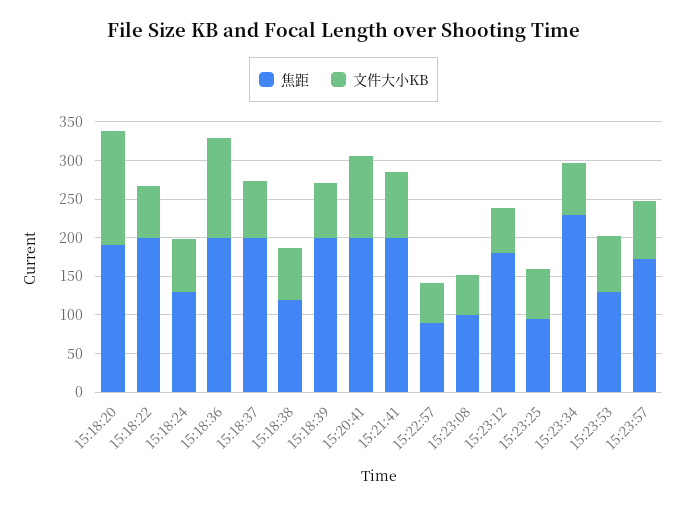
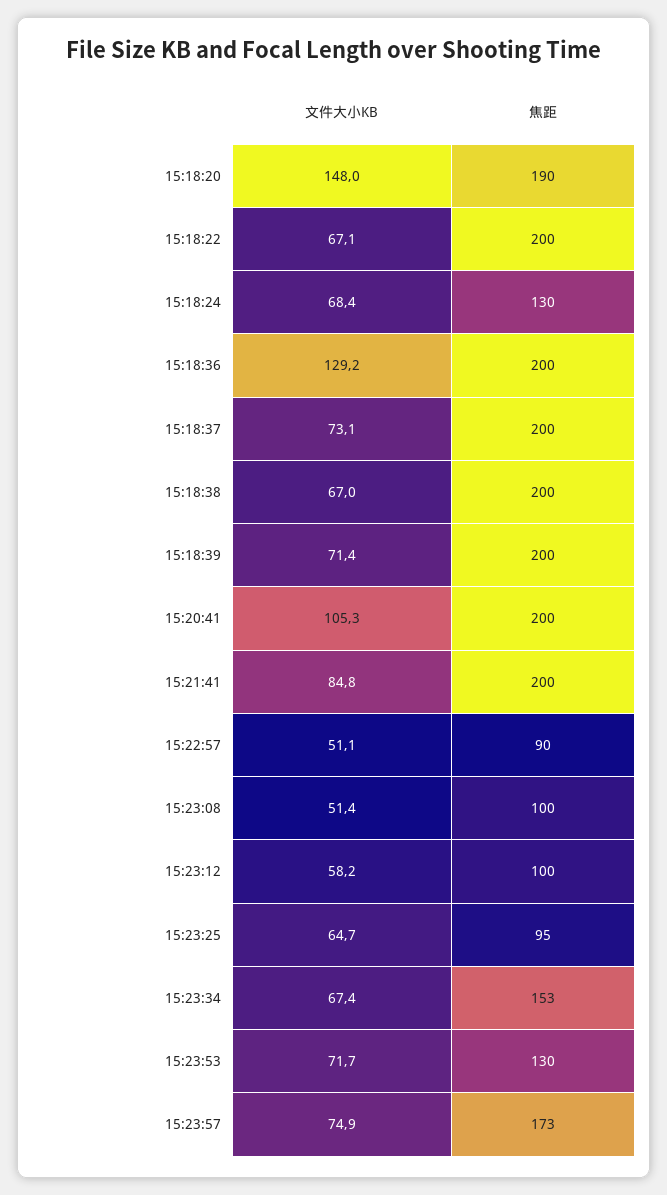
焦距, 15:18:38: 125 -> 200
焦距, 15:23:12: 175 -> 100
焦距, 15:23:34: 225 -> 153

